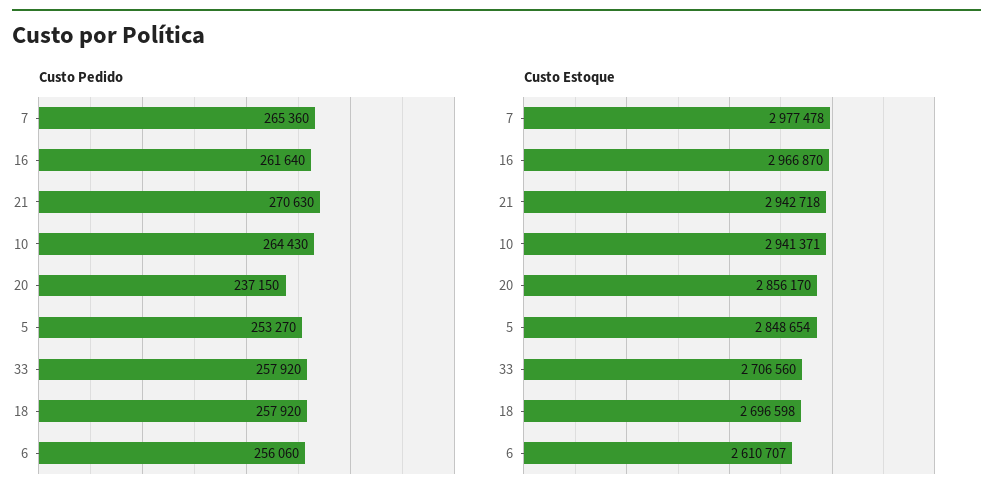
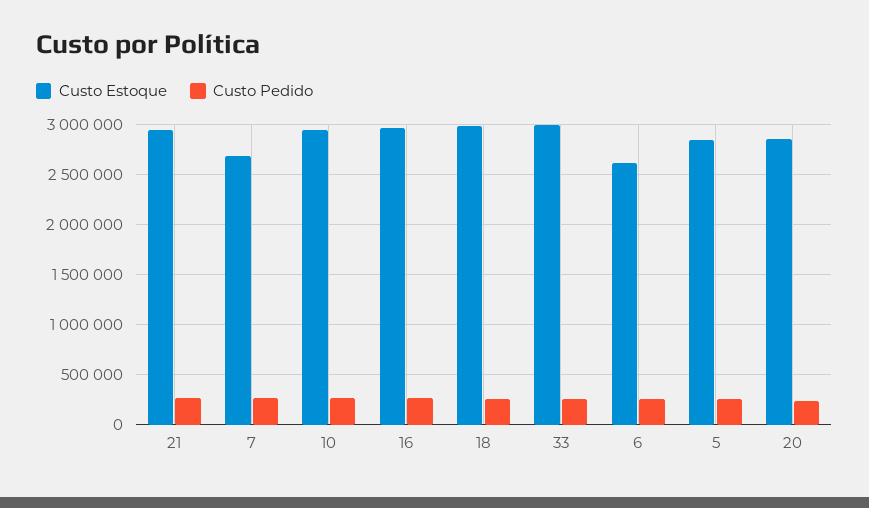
Custo Estoque, 7: 2977478 -> 2700000
Custo Estoque, 33: 2706560 -> 3000000
Custo Estoque, 18: 2696598 -> 3000000

